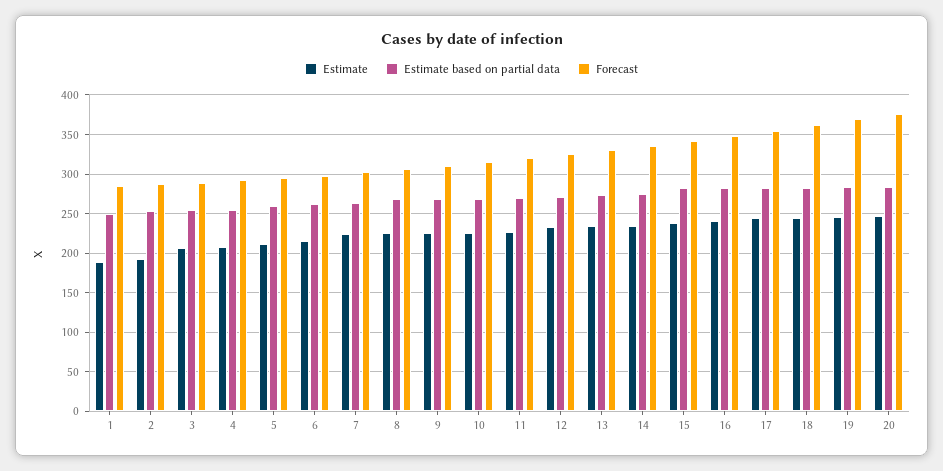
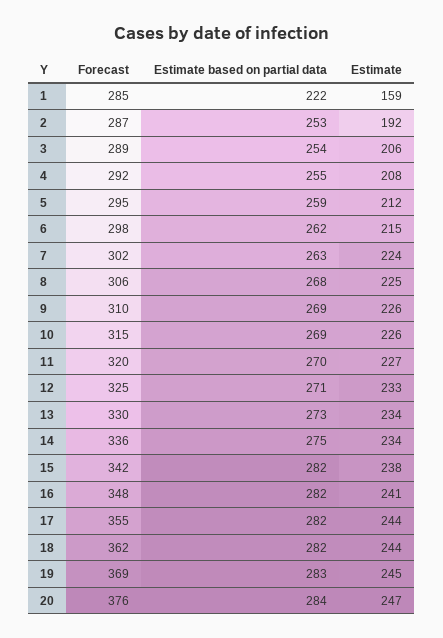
Estimate, 1: 190 -> 159
Estimate based on partial data, 1: 250 -> 222

